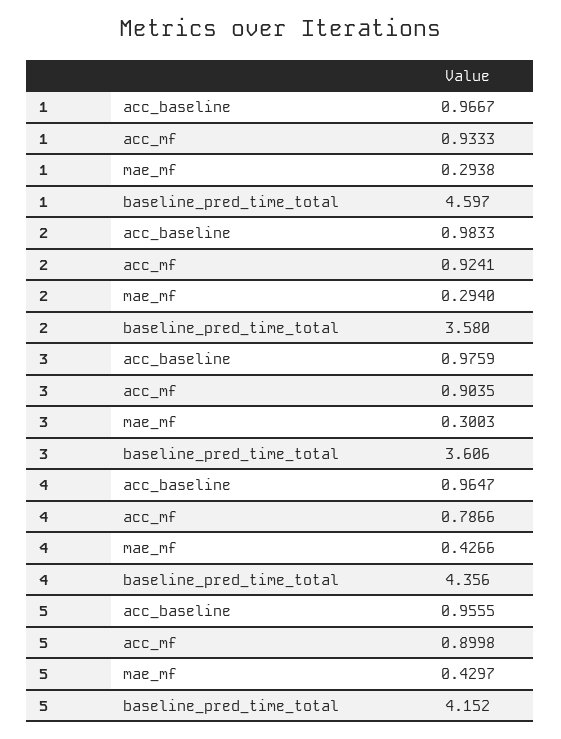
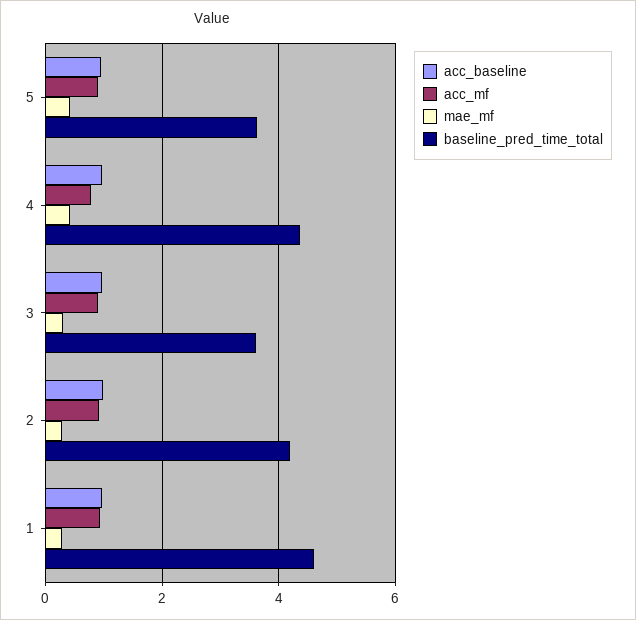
baseline_pred_time_total, 2: 3.58 -> 4.2
baseline_pred_time_total, 5: 4.152 -> 3.6

